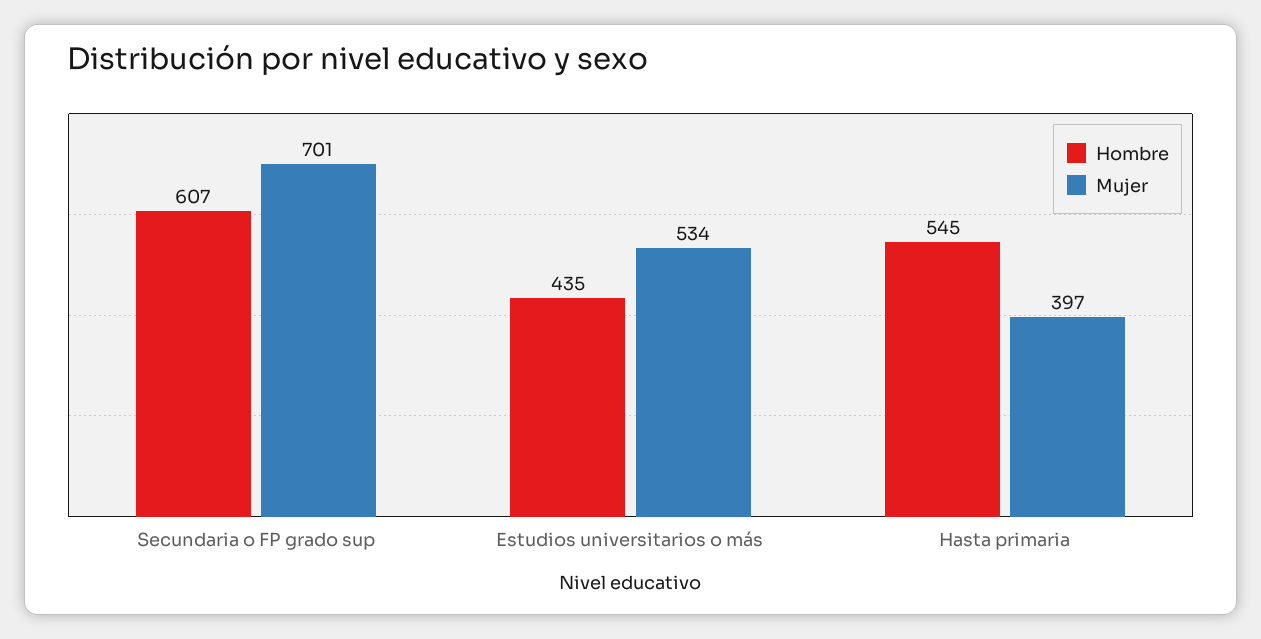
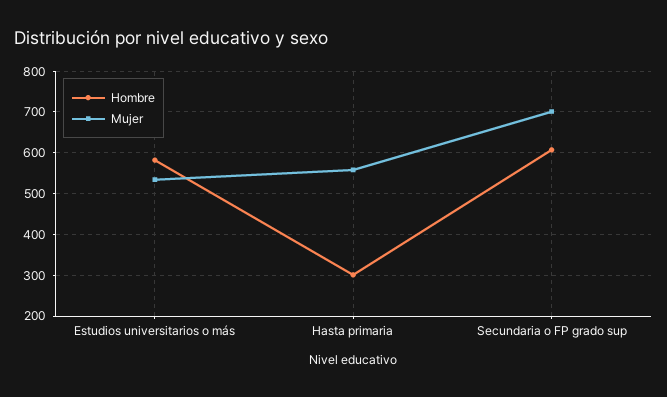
Hombre, Estudios universitarios o más: 435 -> 580
Hombre, Hasta primaria: 545 -> 300
Mujer, Hasta primaria: 397 -> 560

